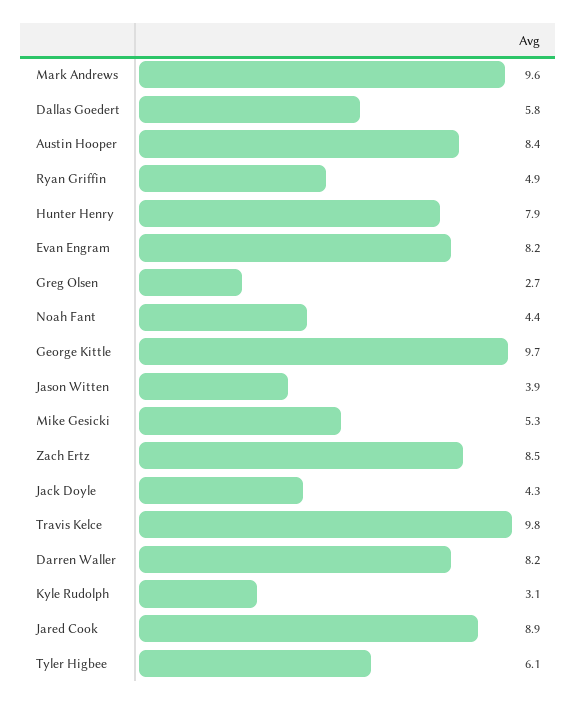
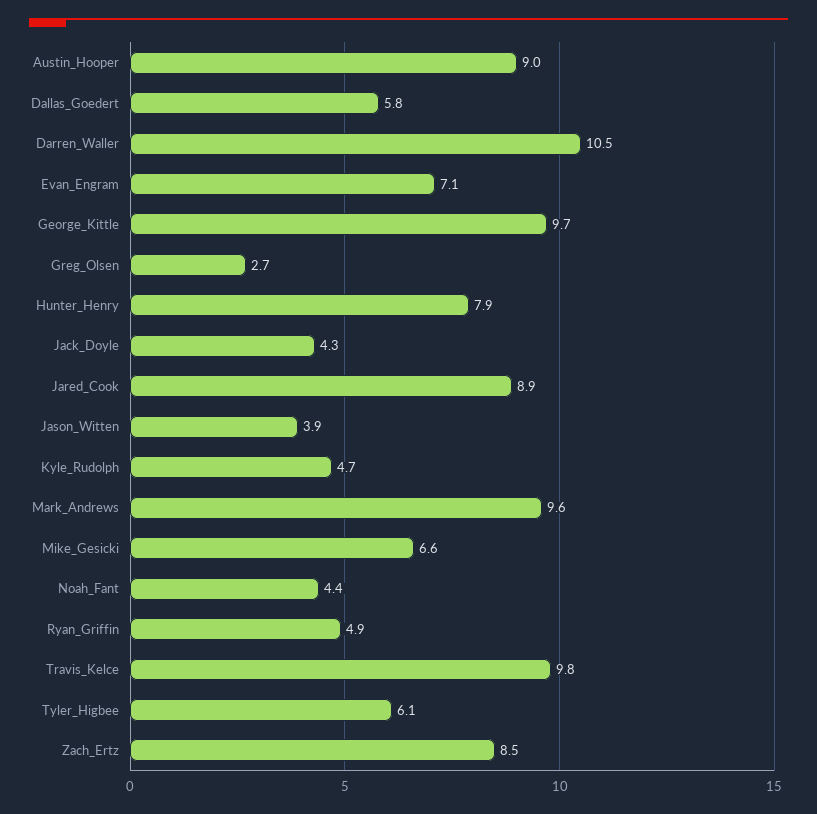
Austin Hooper: 8.4 -> 9
Evan Engram: 8.2 -> 7.1
Mike Gesicki: 5.3 -> 6.6
Darren Waller: 8.2 -> 10.5
Kyle Rudolph: 3.1 -> 4.7

